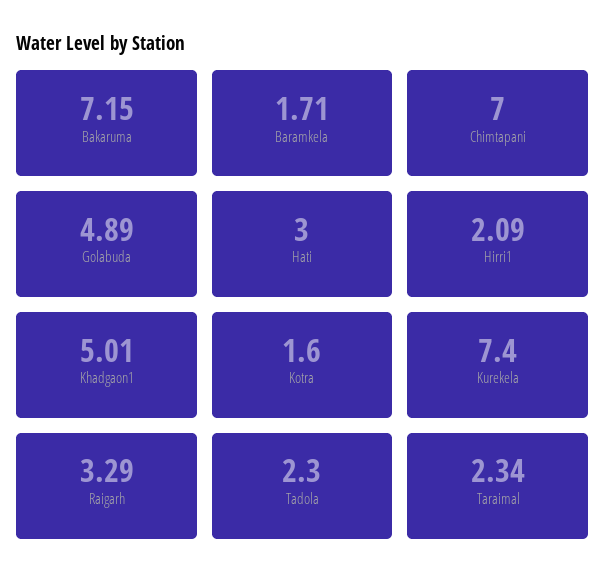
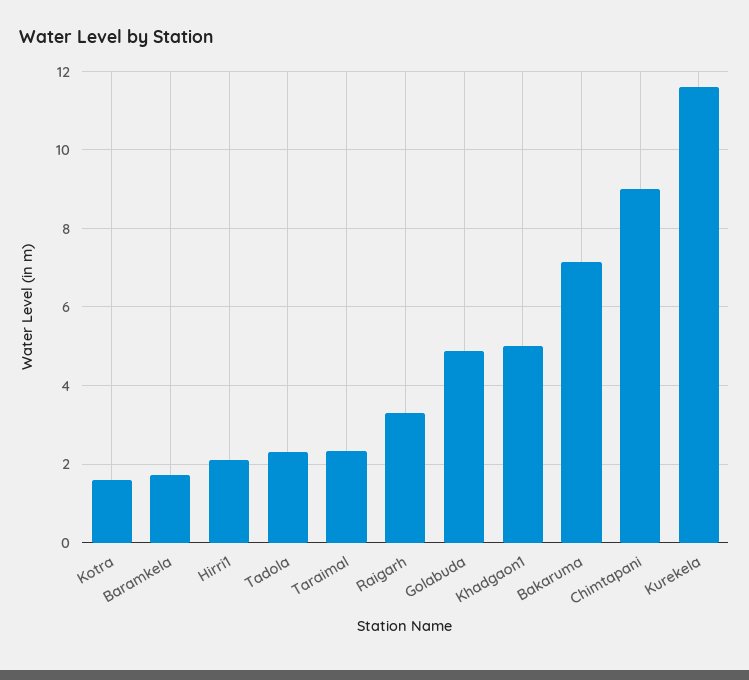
Chimtapani: 7 -> 9
Hati: 3 -> none
Kurekela: 7.4 -> 11.6

